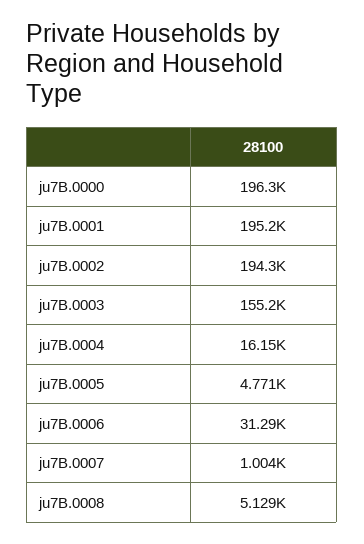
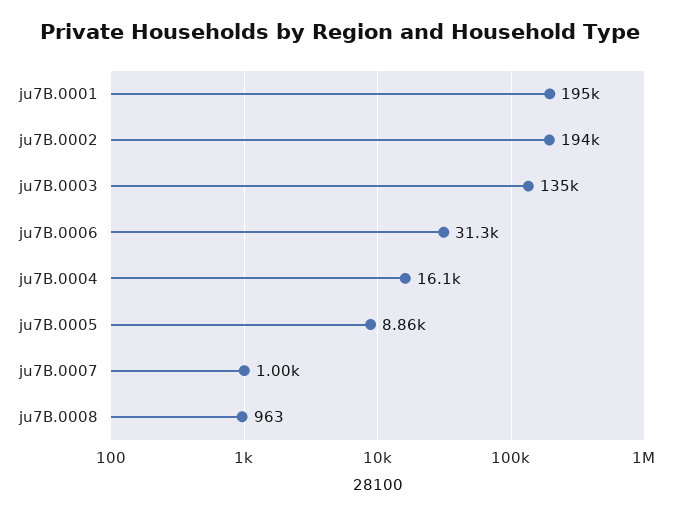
ju7B.0000: 196300 -> none
ju7B.0003: 155200 -> 135000
ju7B.0005: 4771 -> 8860
ju7B.0008: 5129 -> 963

